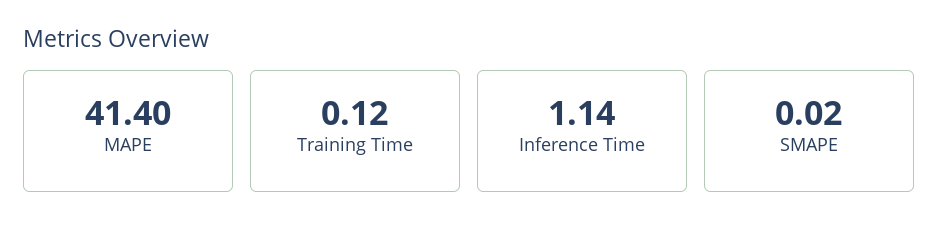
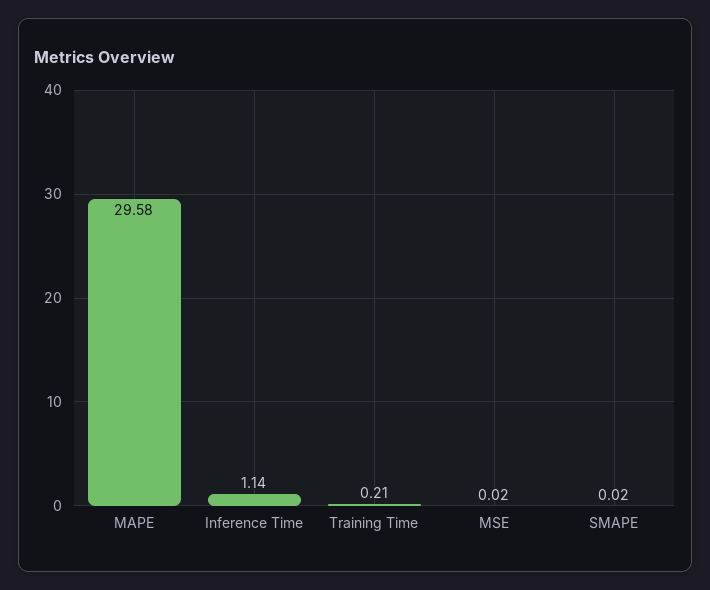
MAPE: 41.4 -> 29.58
Training Time: 0.12 -> 0.21
MSE: none -> 0.02

